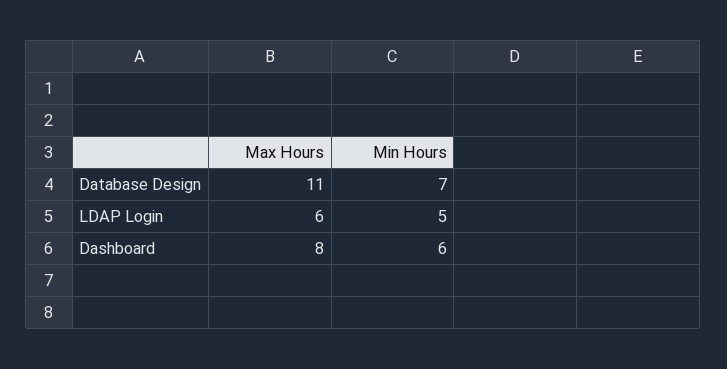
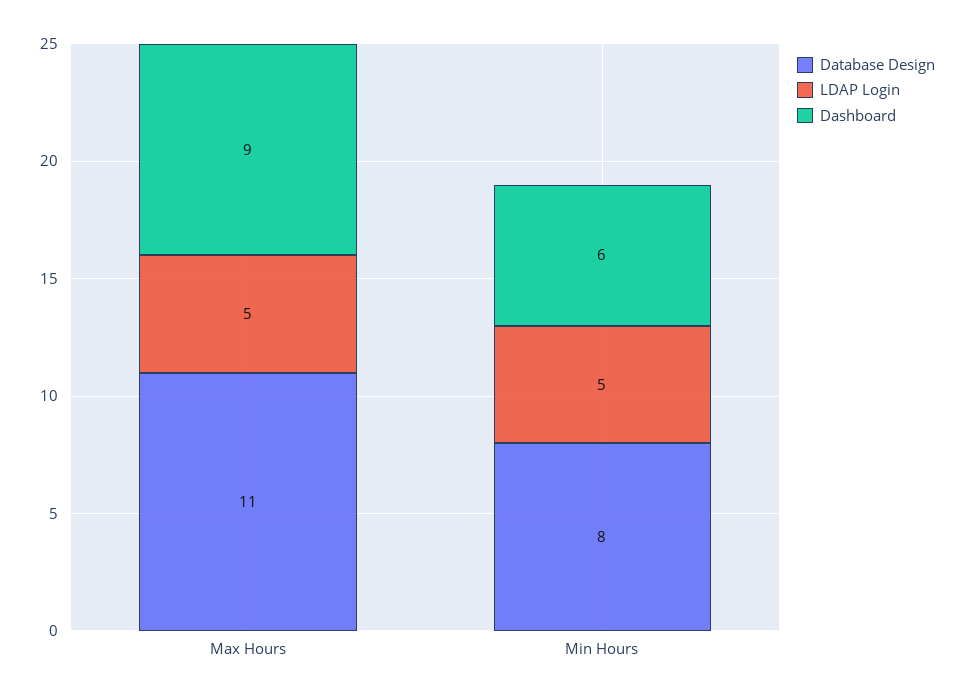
Database Design, Min Hours: 7 -> 8
LDAP Login, Max Hours: 6 -> 5
Dashboard, Max Hours: 8 -> 9

